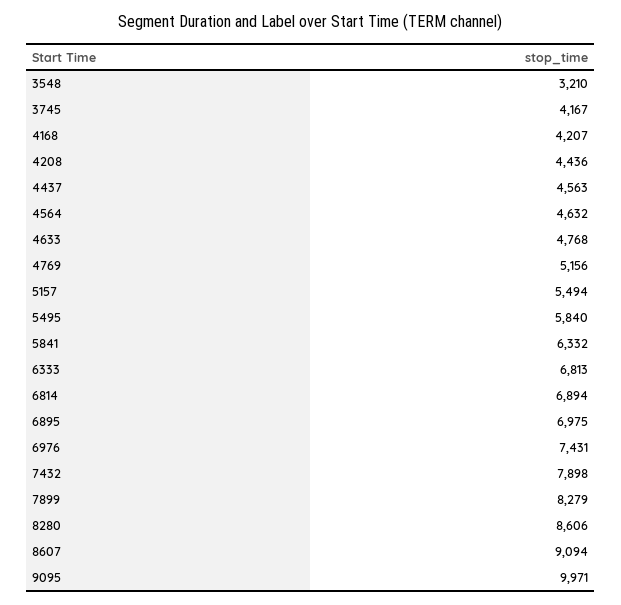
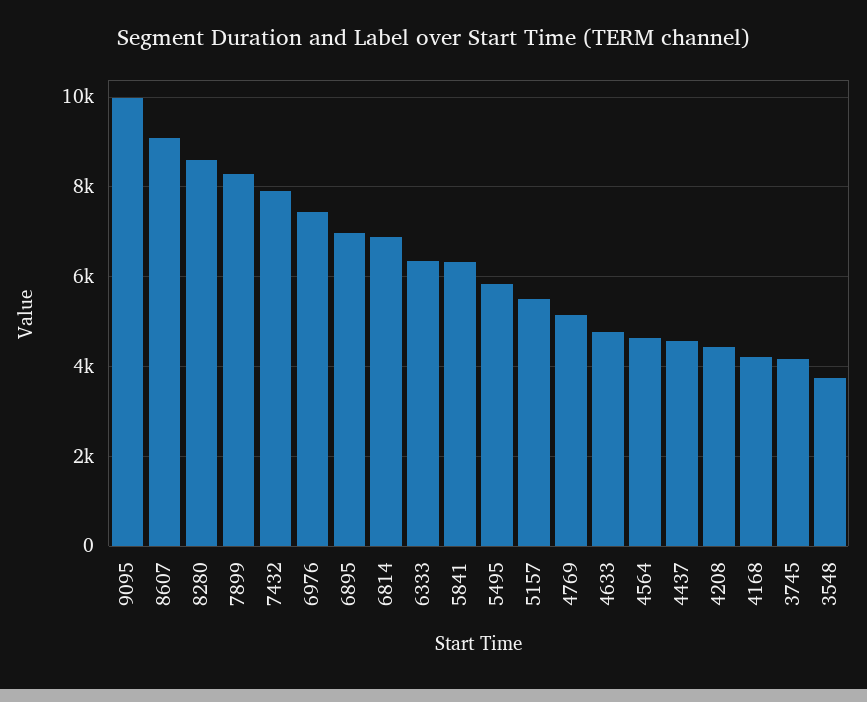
3548: 3210 -> 3800
6333: 6813 -> 6400

